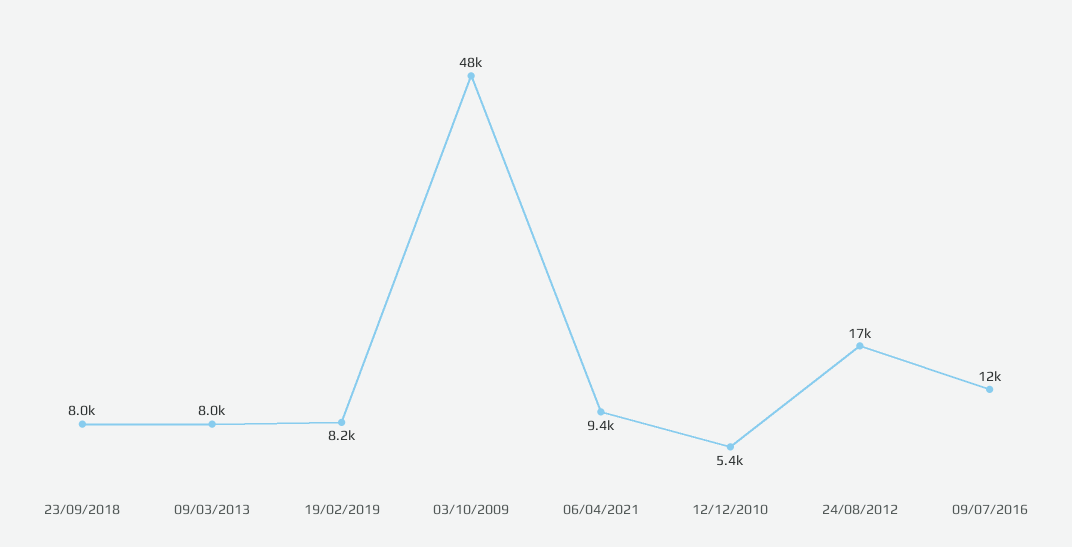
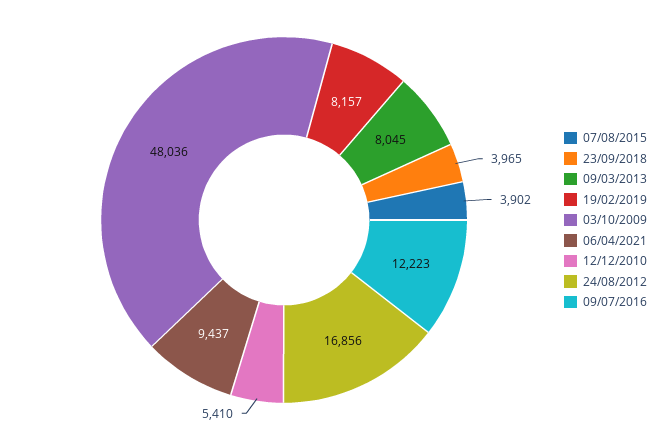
23/09/2018: 8000 -> 3965
07/08/2015: none -> 3902

